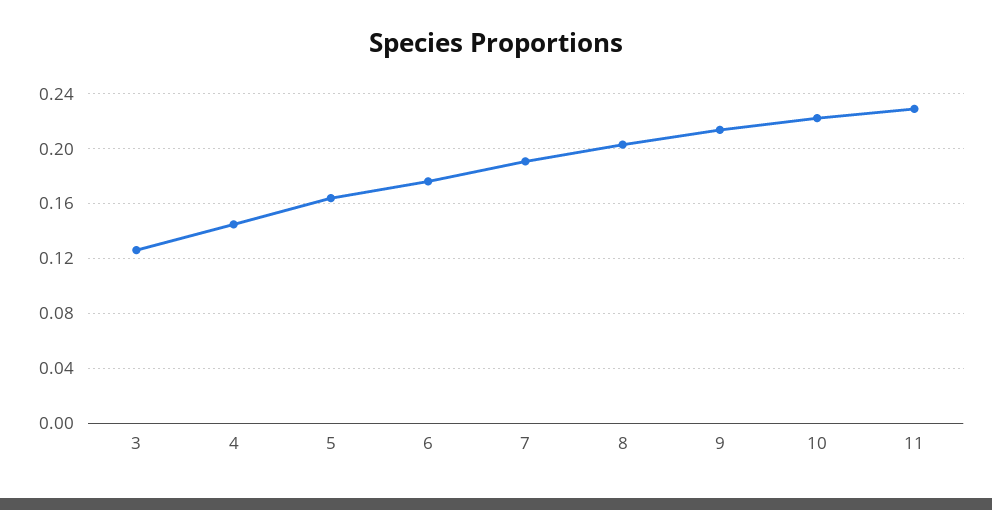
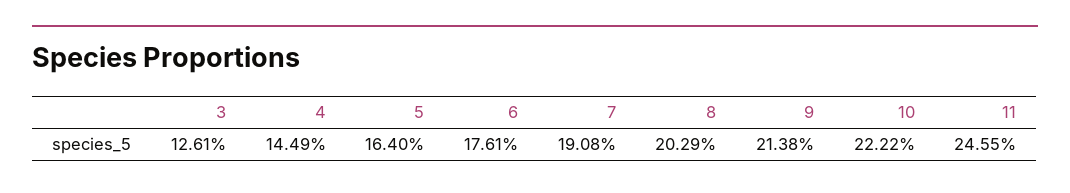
11: 0.23 -> 0.2455

